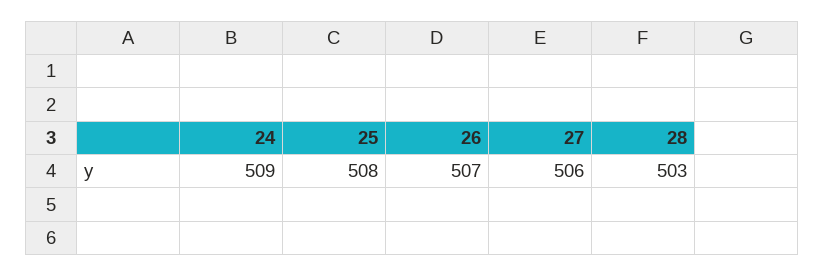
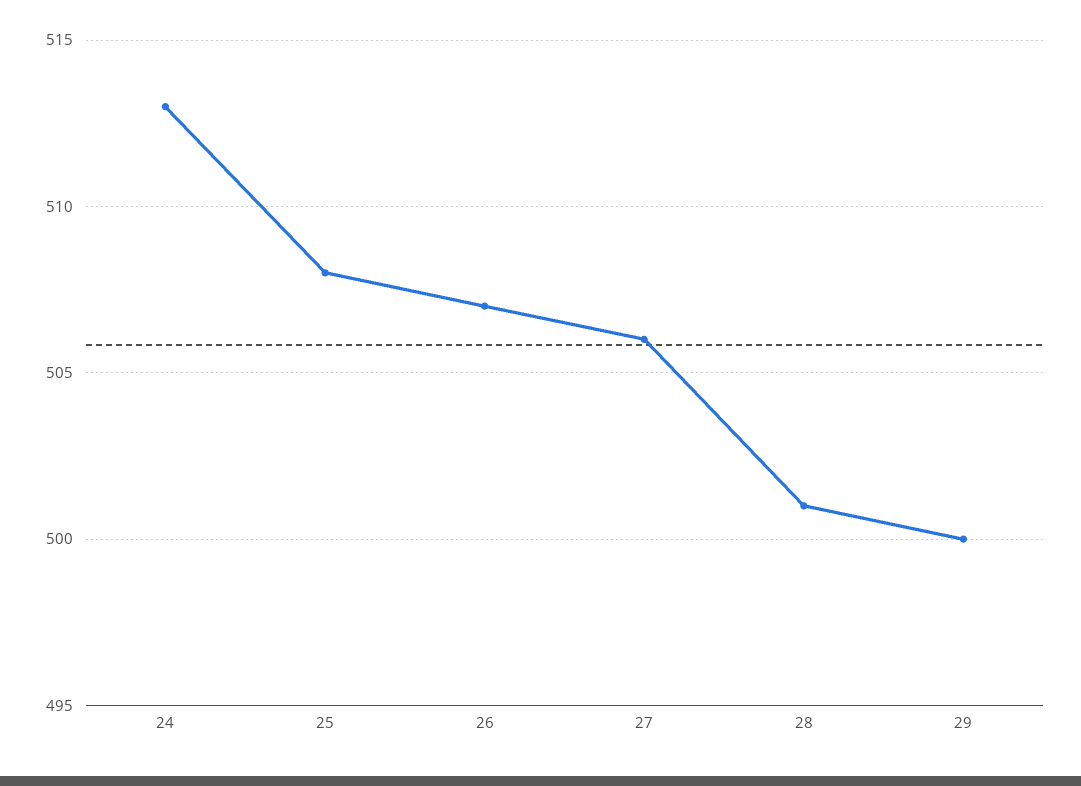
24: 509 -> 513
28: 503 -> 501
29: none -> 500

